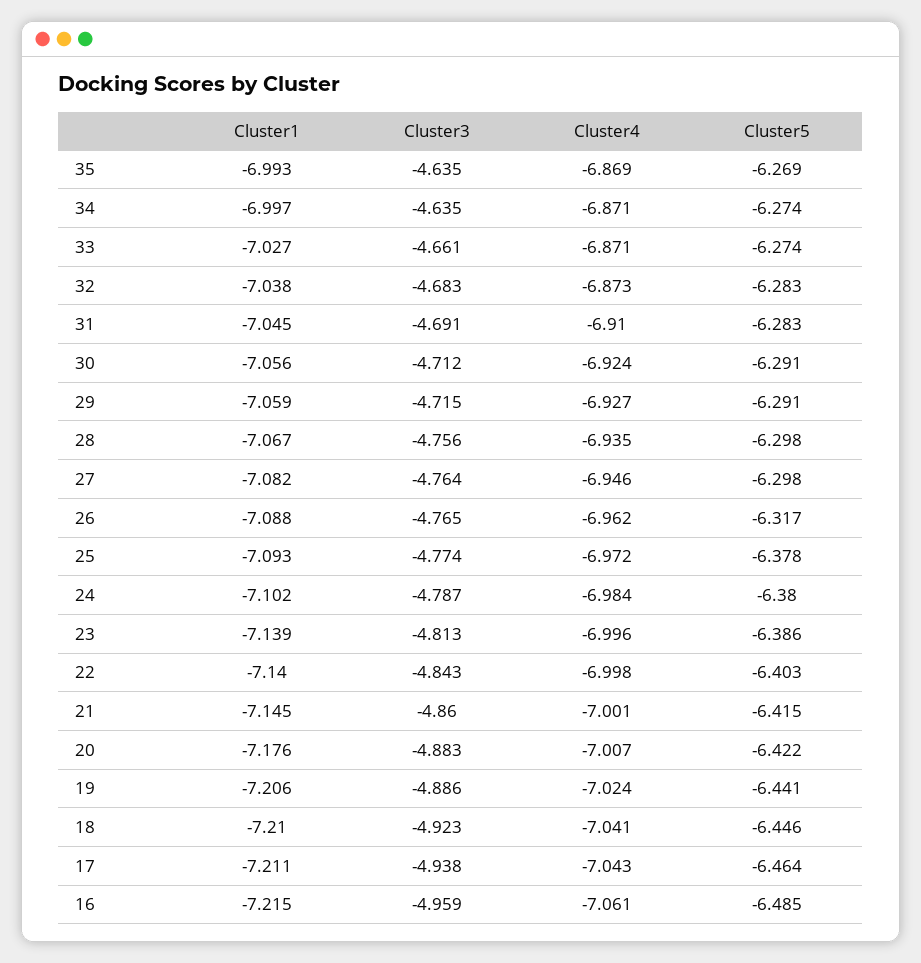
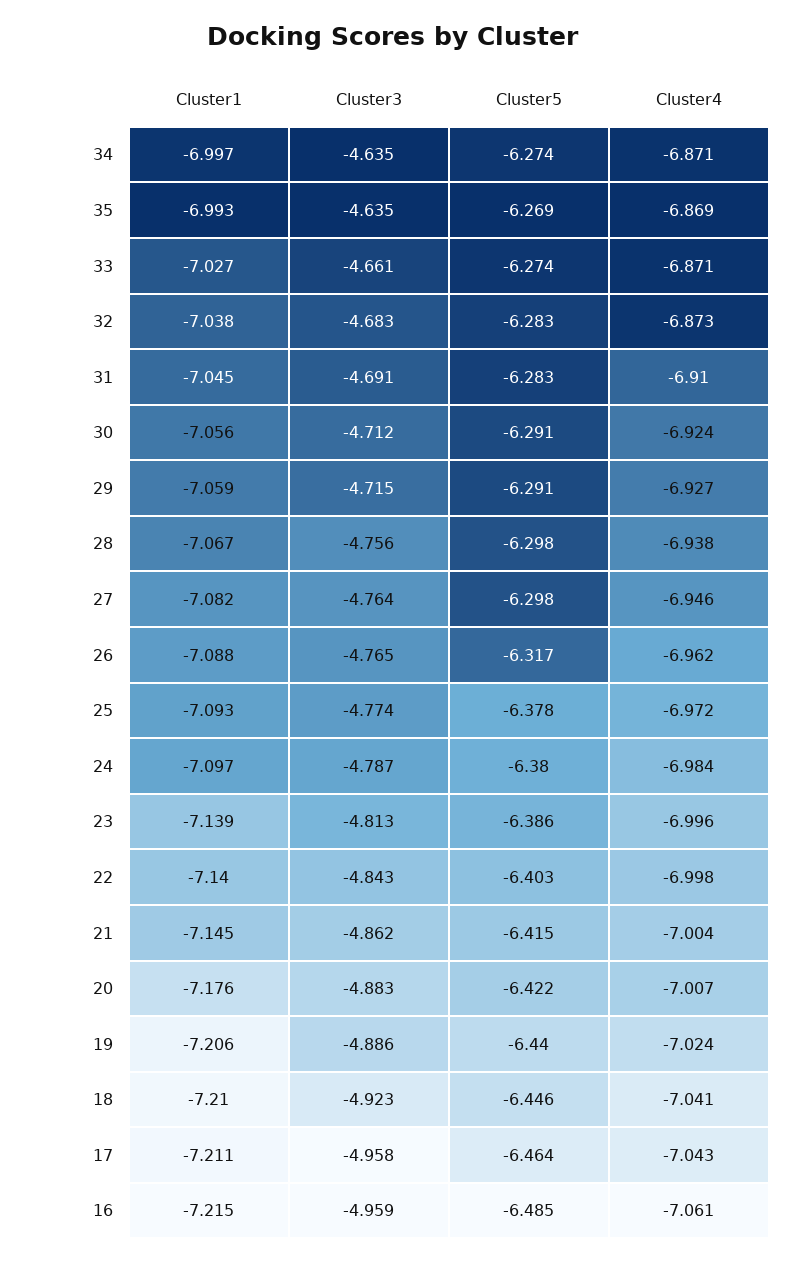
Cluster4, 28: -6.935 -> -6.938
Cluster1, 24: -7.102 -> -7.097
Cluster3, 21: -4.86 -> -4.862
Cluster4, 21: -7.001 -> -7.004
Cluster5, 19: -6.441 -> -6.44
Cluster3, 17: -4.938 -> -4.958

